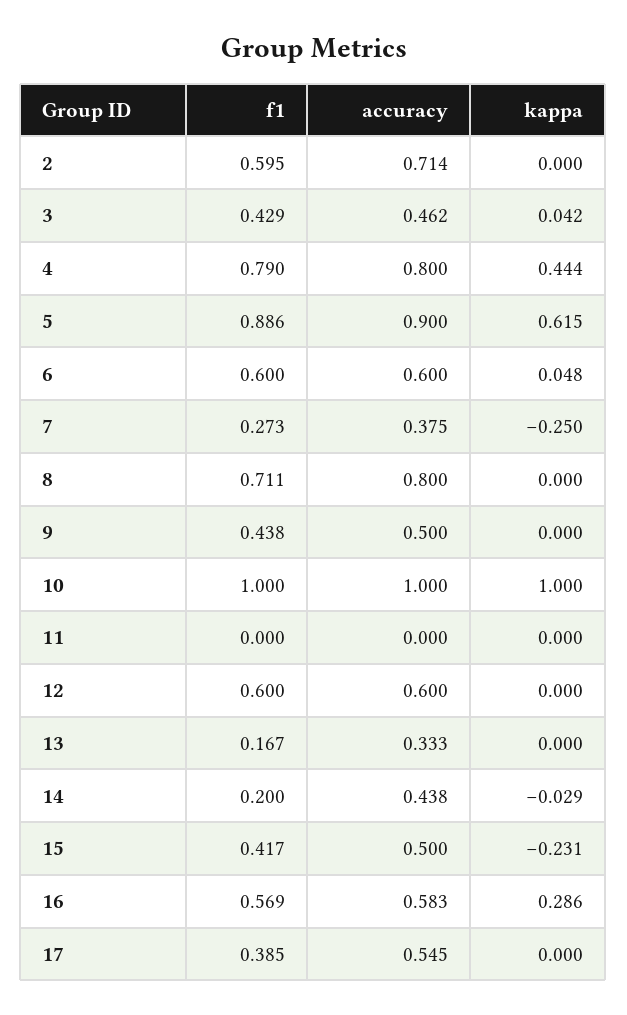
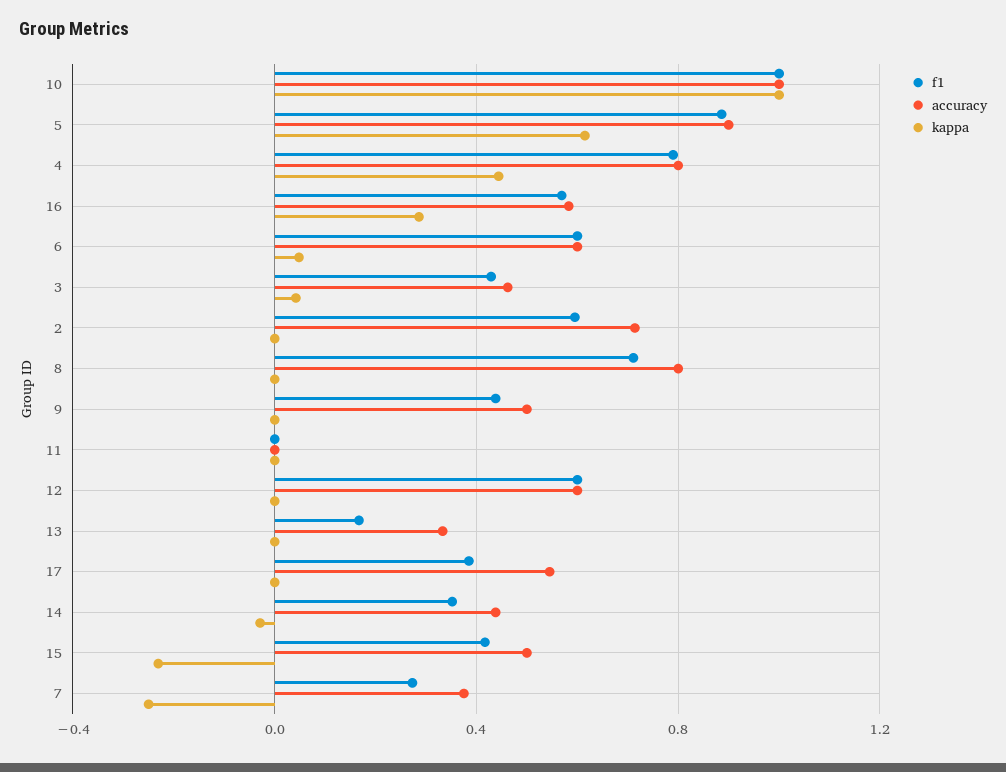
f1, 14: 0.2 -> 0.35

